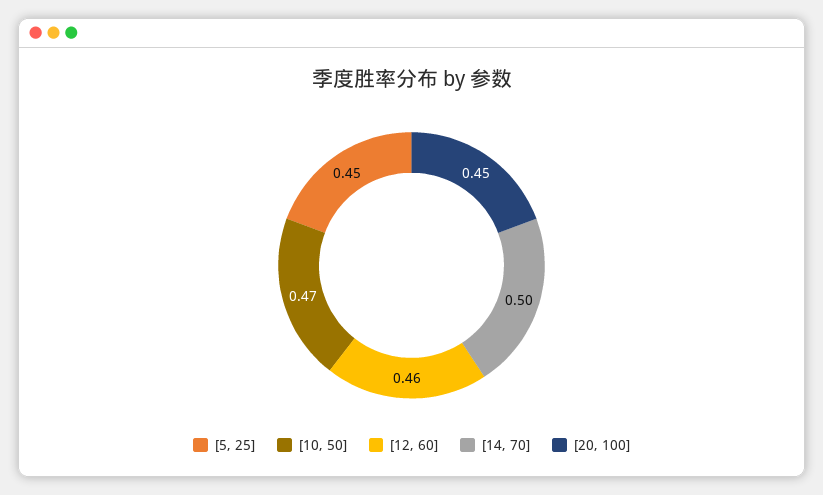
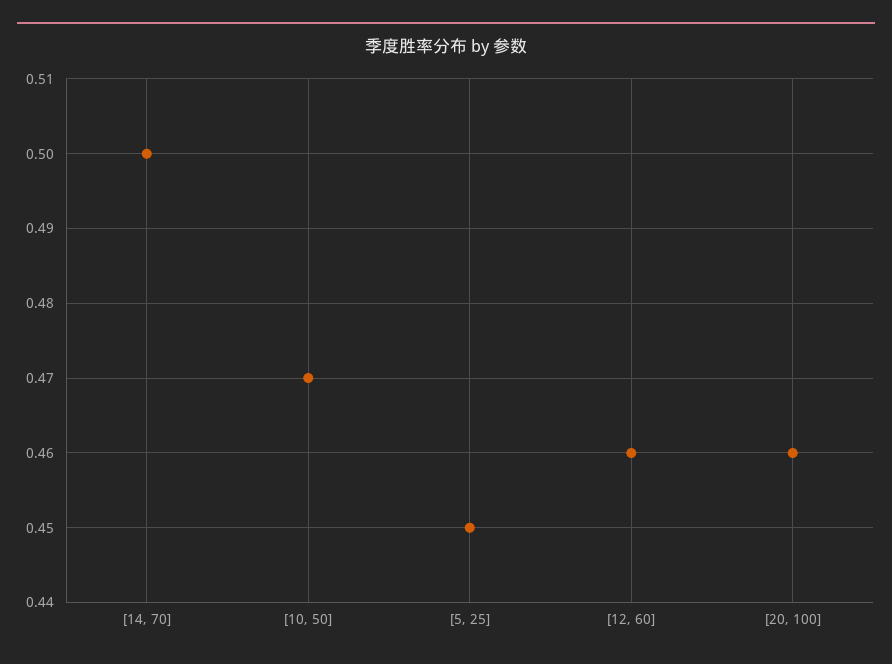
[20, 100]: 0.45 -> 0.46

